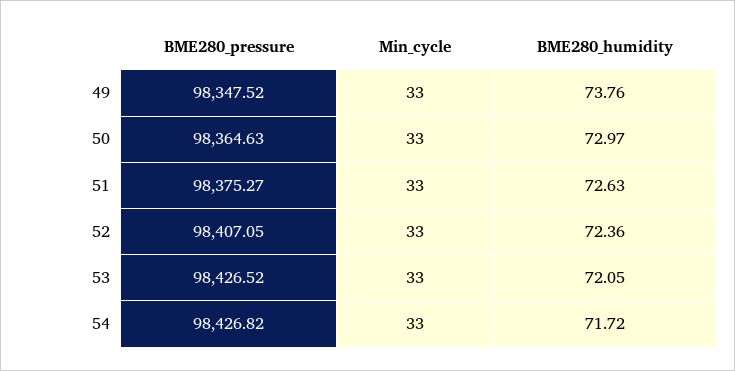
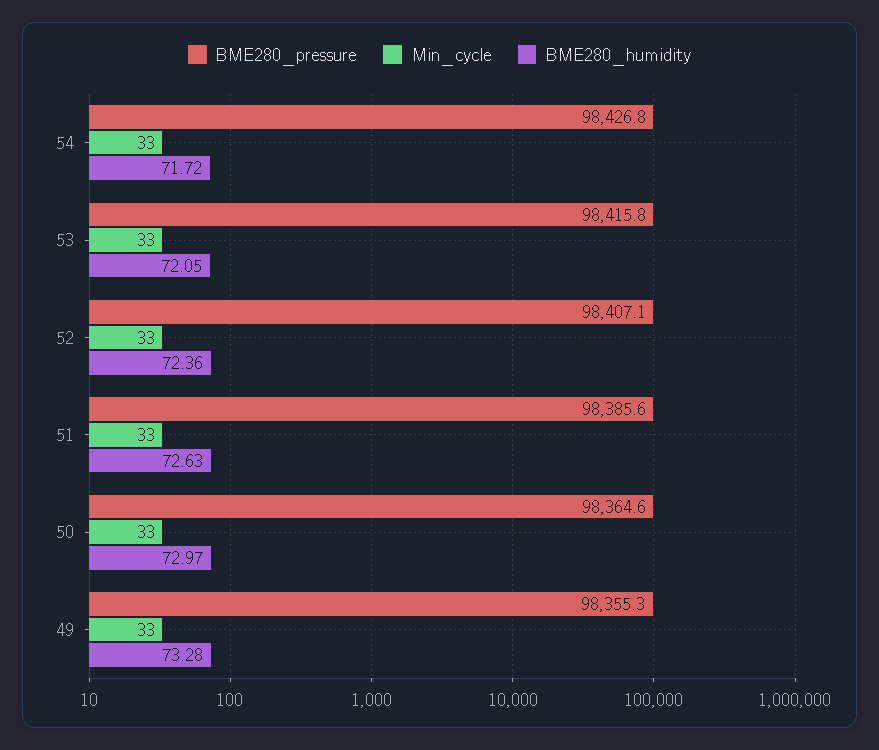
BME280_pressure, 49: 98347.52 -> 98355.3
BME280_humidity, 49: 73.76 -> 73.28
BME280_pressure, 51: 98375.27 -> 98385.6
BME280_pressure, 53: 98426.52 -> 98415.8

